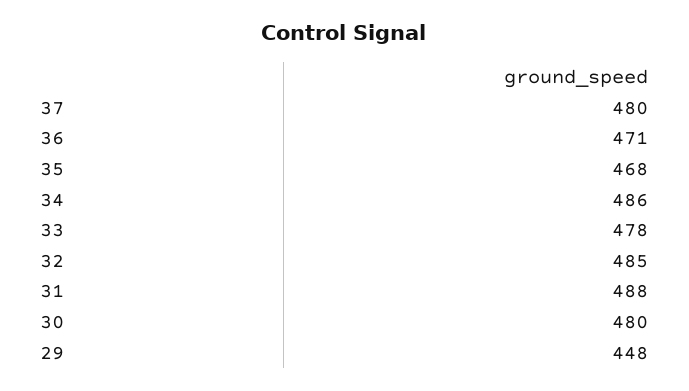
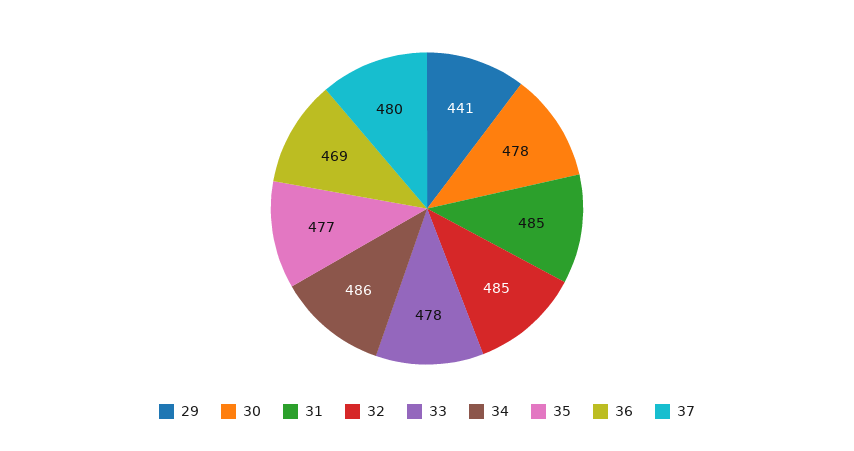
36: 471 -> 469
35: 468 -> 477
31: 488 -> 485
30: 480 -> 478
29: 448 -> 441

